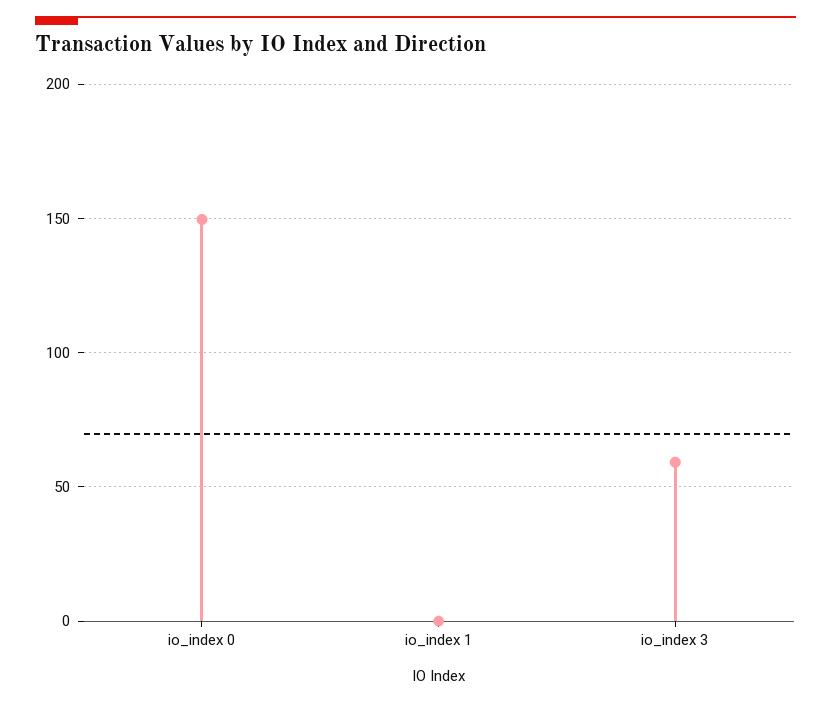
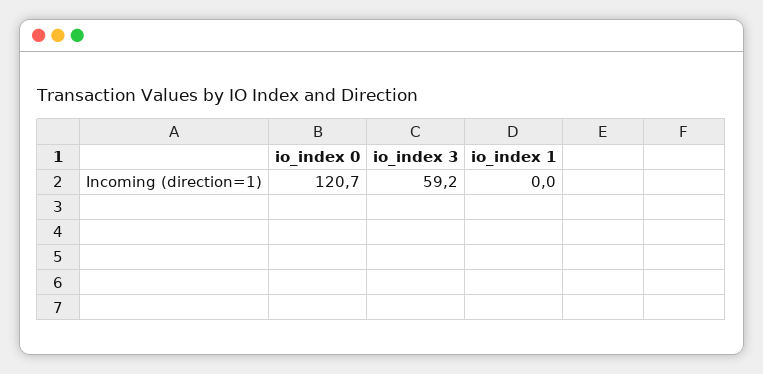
io_index 0: 150 -> 120.7

